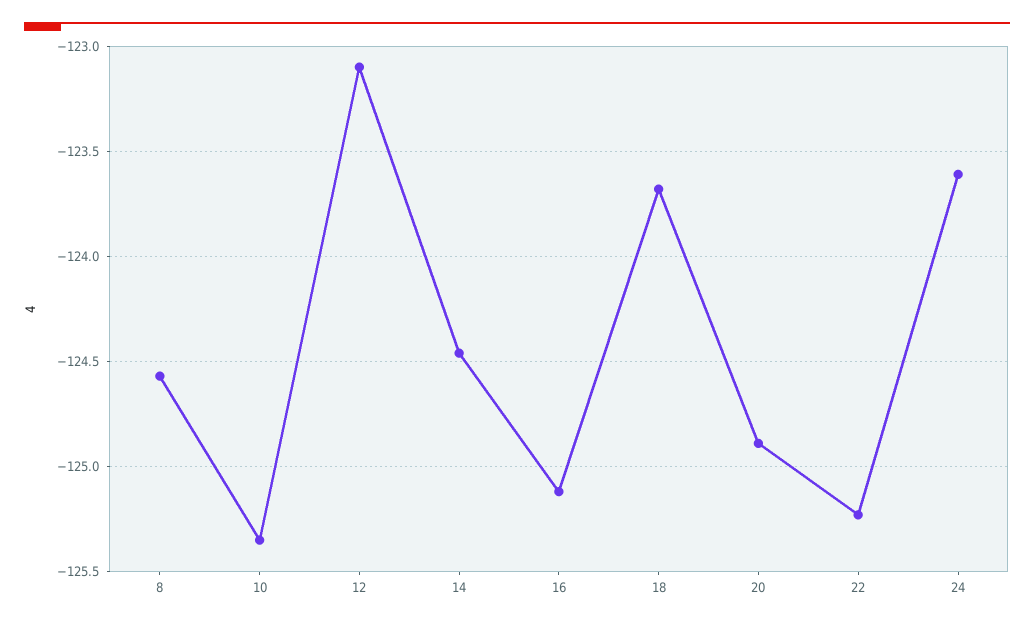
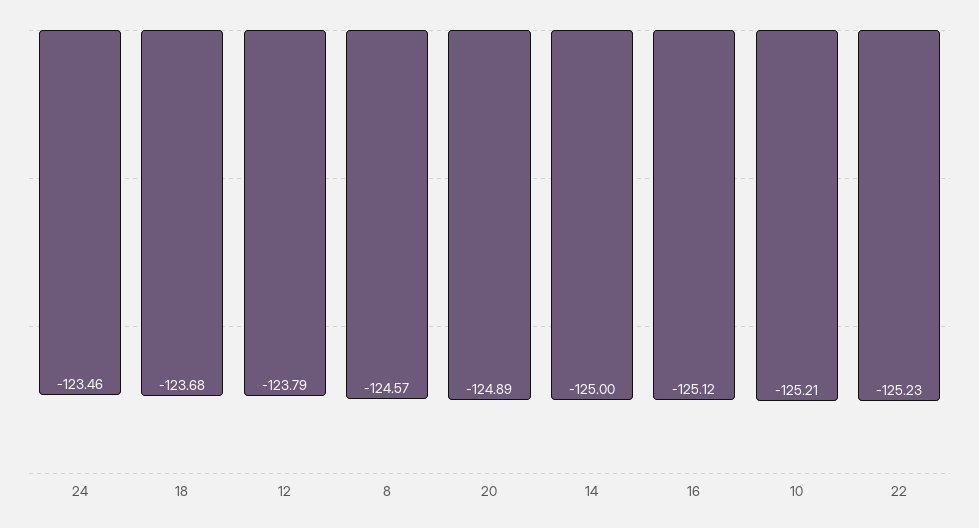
10: -125.35 -> -125.21
12: -123.1 -> -123.79
14: -124.45 -> -125
24: -123.6 -> -123.46

